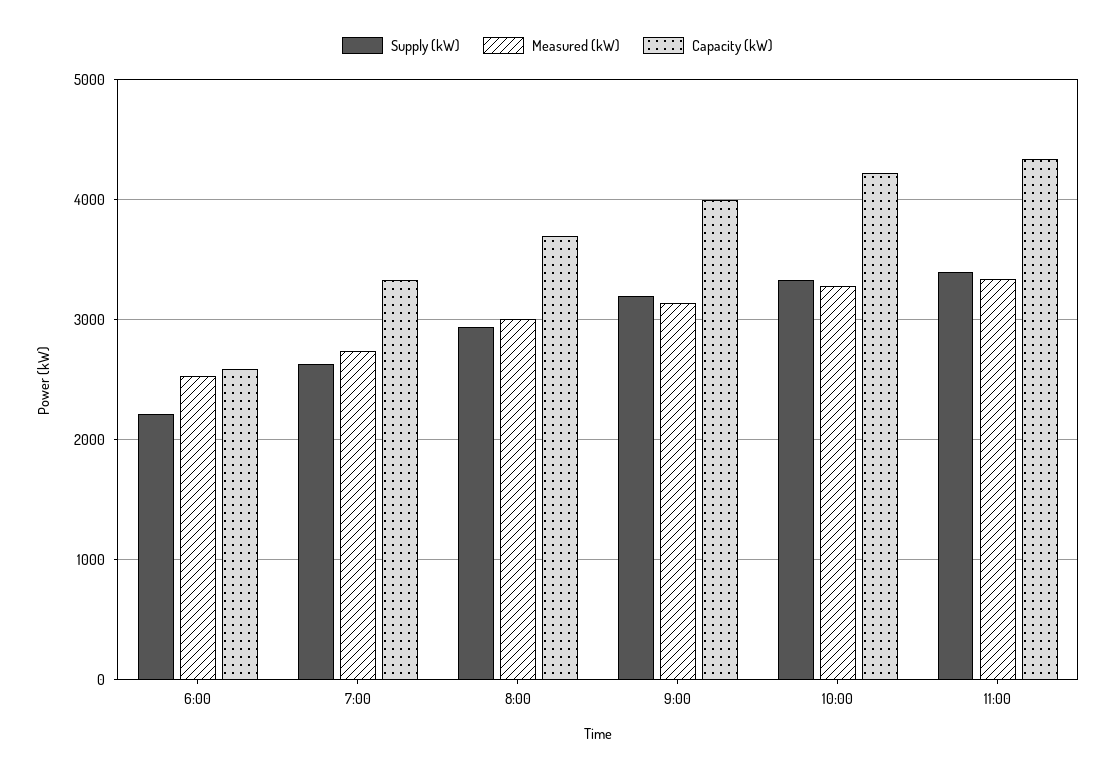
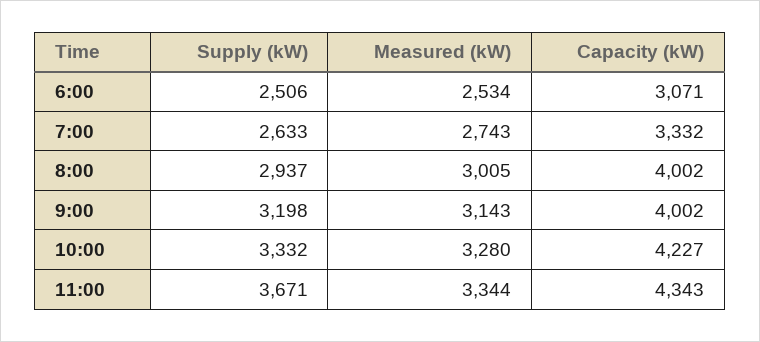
Supply (kW), 6:00: 2200 -> 2506
Capacity (kW), 6:00: 2600 -> 3071
Capacity (kW), 8:00: 3700 -> 4002
Supply (kW), 11:00: 3400 -> 3671

